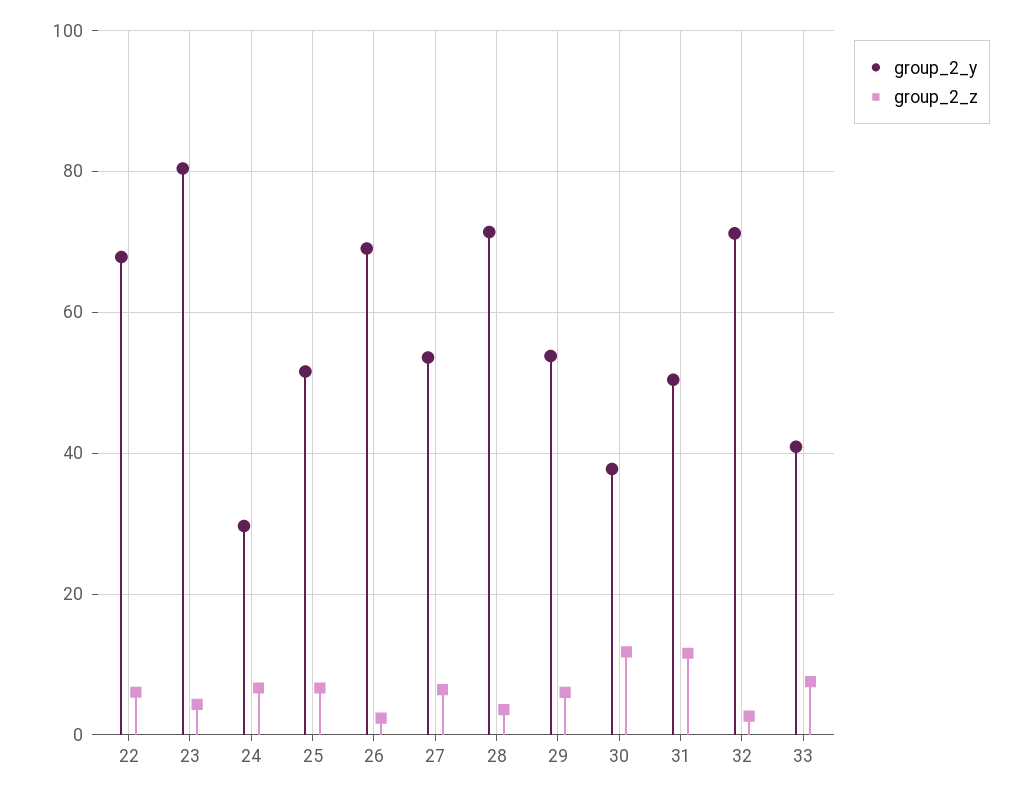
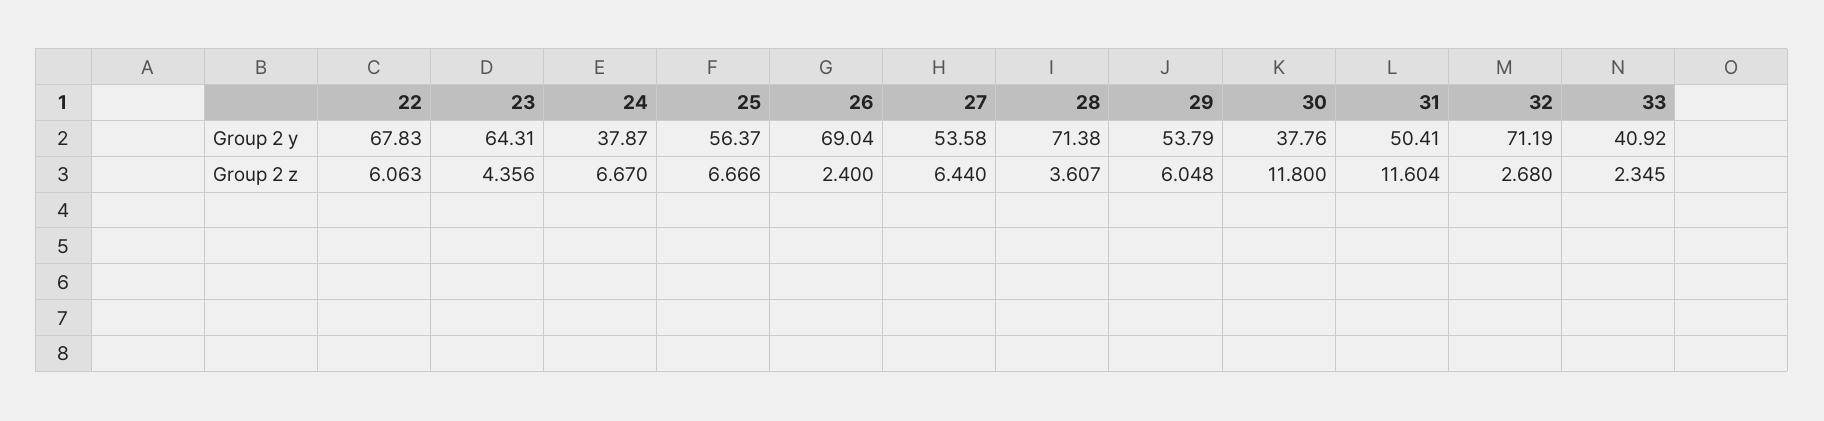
group_2_y, 23: 80 -> 64.31
group_2_y, 24: 30 -> 37.87
group_2_y, 25: 52 -> 56.37
group_2_z, 33: 8 -> 2.345

